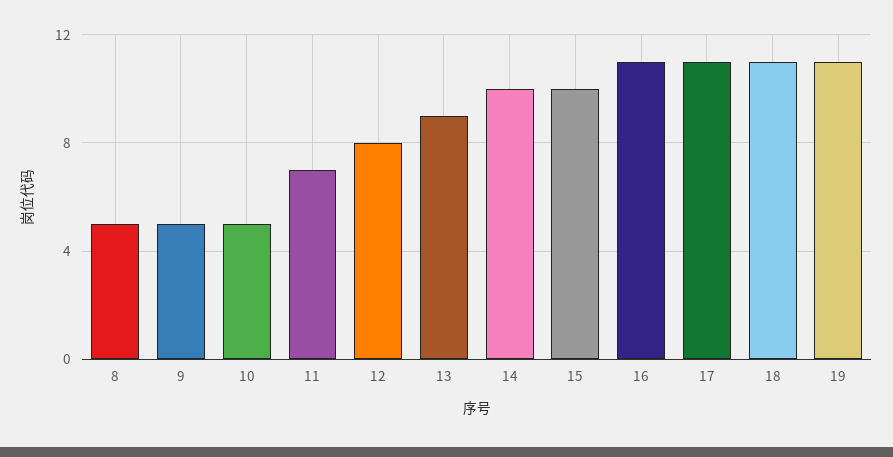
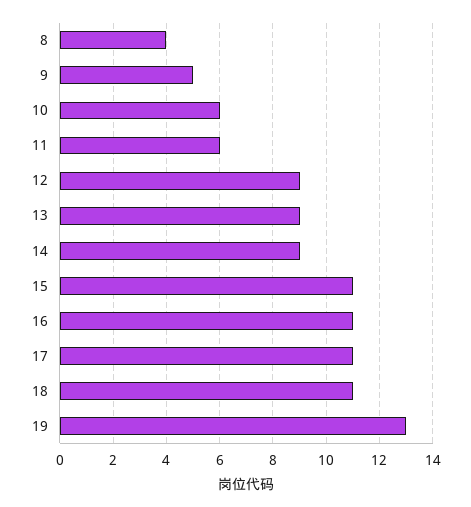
8: 5 -> 4
10: 5 -> 6
11: 7 -> 6
12: 8 -> 9
14: 10 -> 9
15: 10 -> 11
19: 11 -> 13

